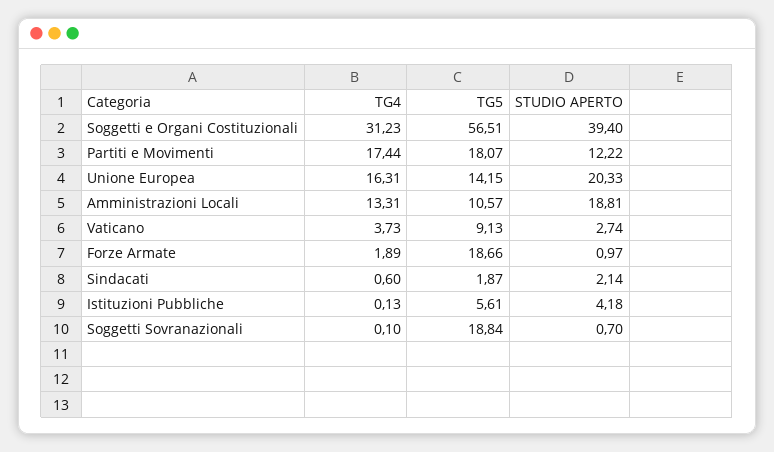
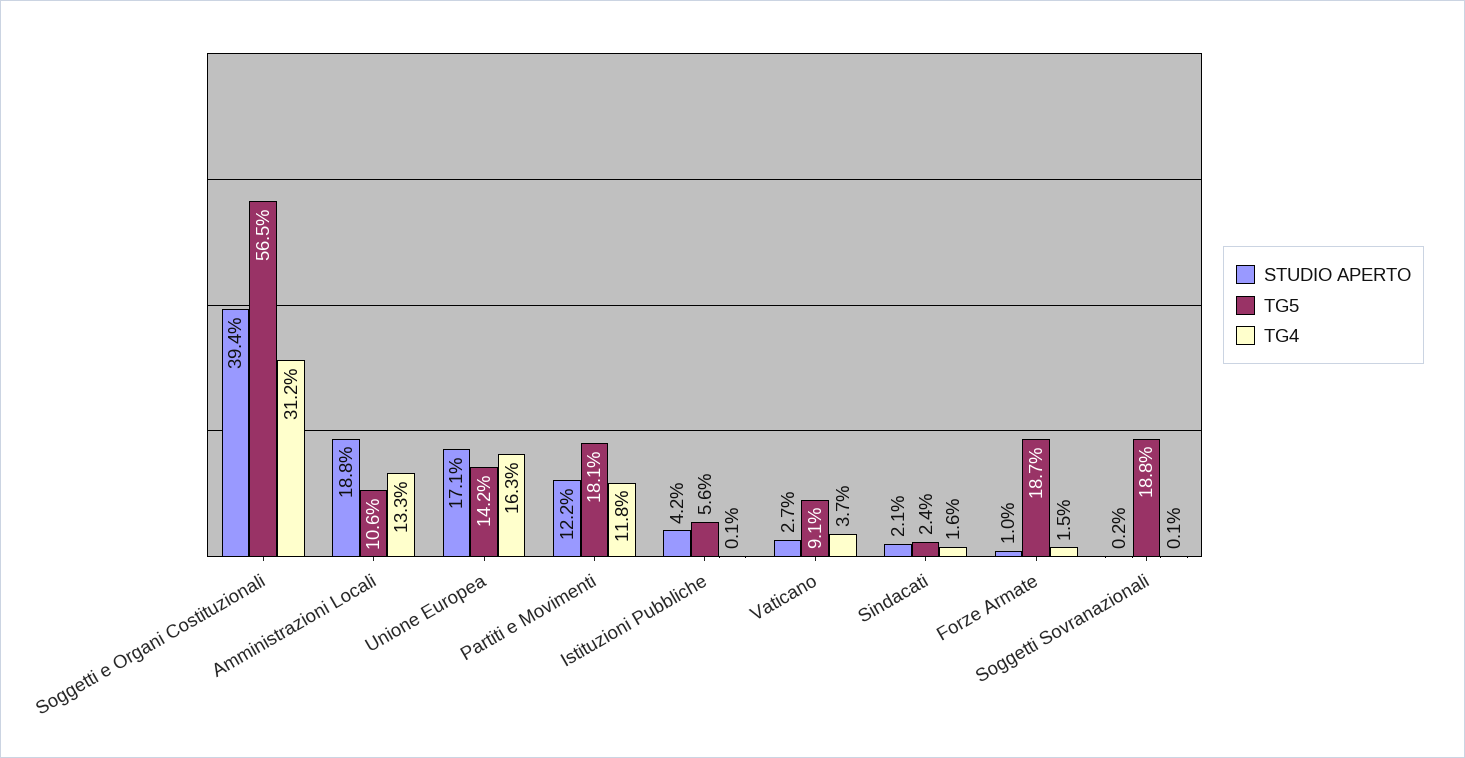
TG4, Partiti e Movimenti: 17.44 -> 11.8
STUDIO APERTO, Unione Europea: 20.33 -> 17.1
TG4, Forze Armate: 1.89 -> 1.5
TG4, Sindacati: 0.6 -> 1.6
TG5, Sindacati: 1.87 -> 2.4
STUDIO APERTO, Soggetti Sovranazionali: 0.7 -> 0.2

